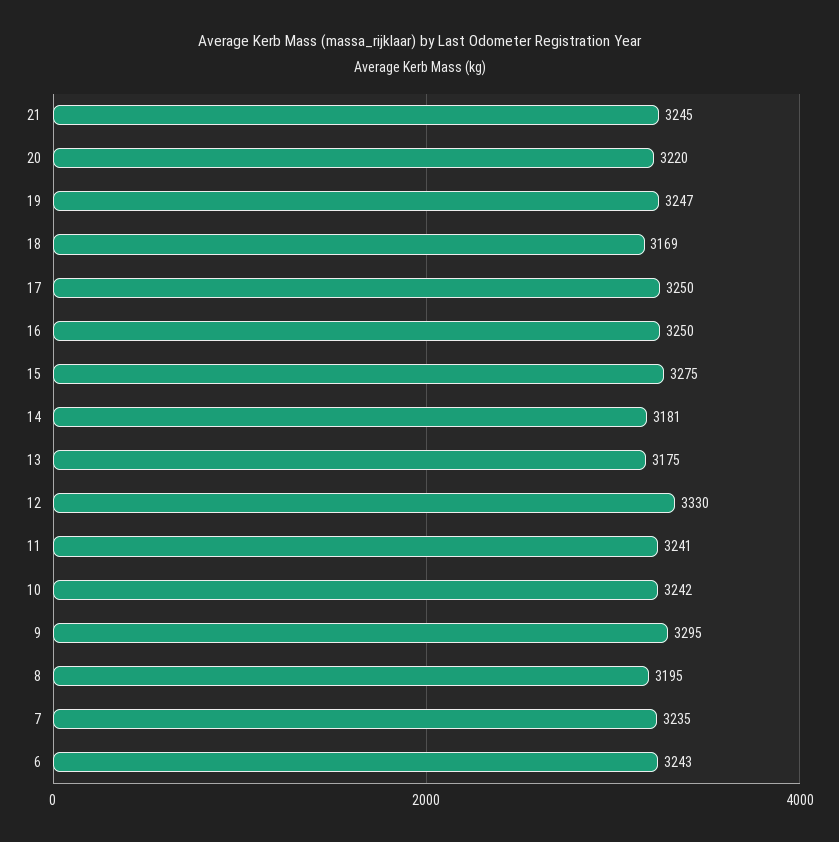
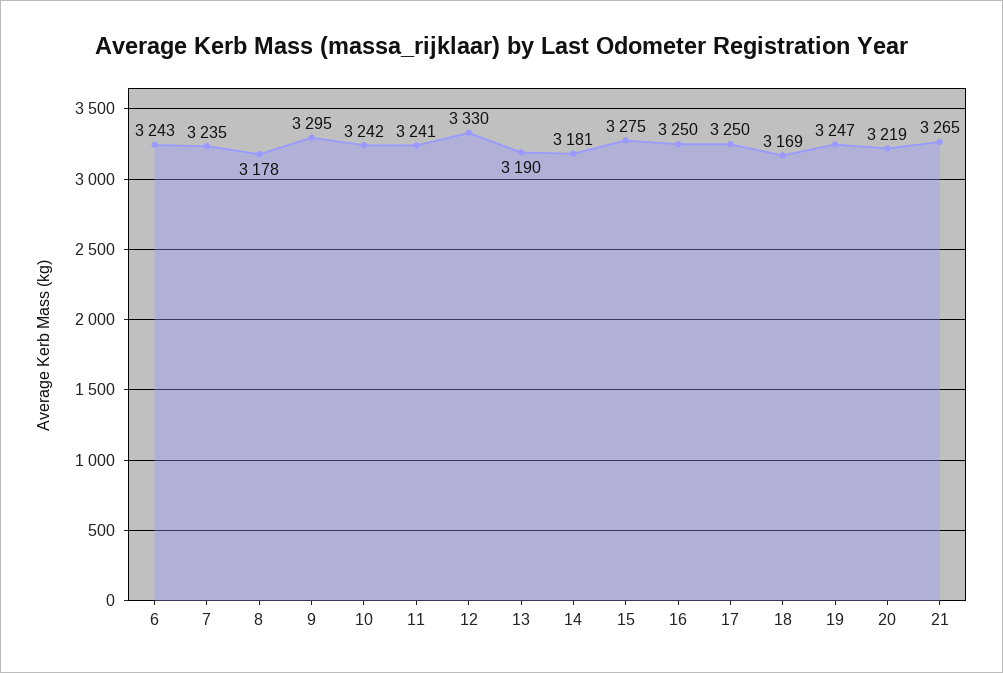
21: 3245 -> 3265
20: 3220 -> 3219
13: 3175 -> 3190
8: 3195 -> 3178

